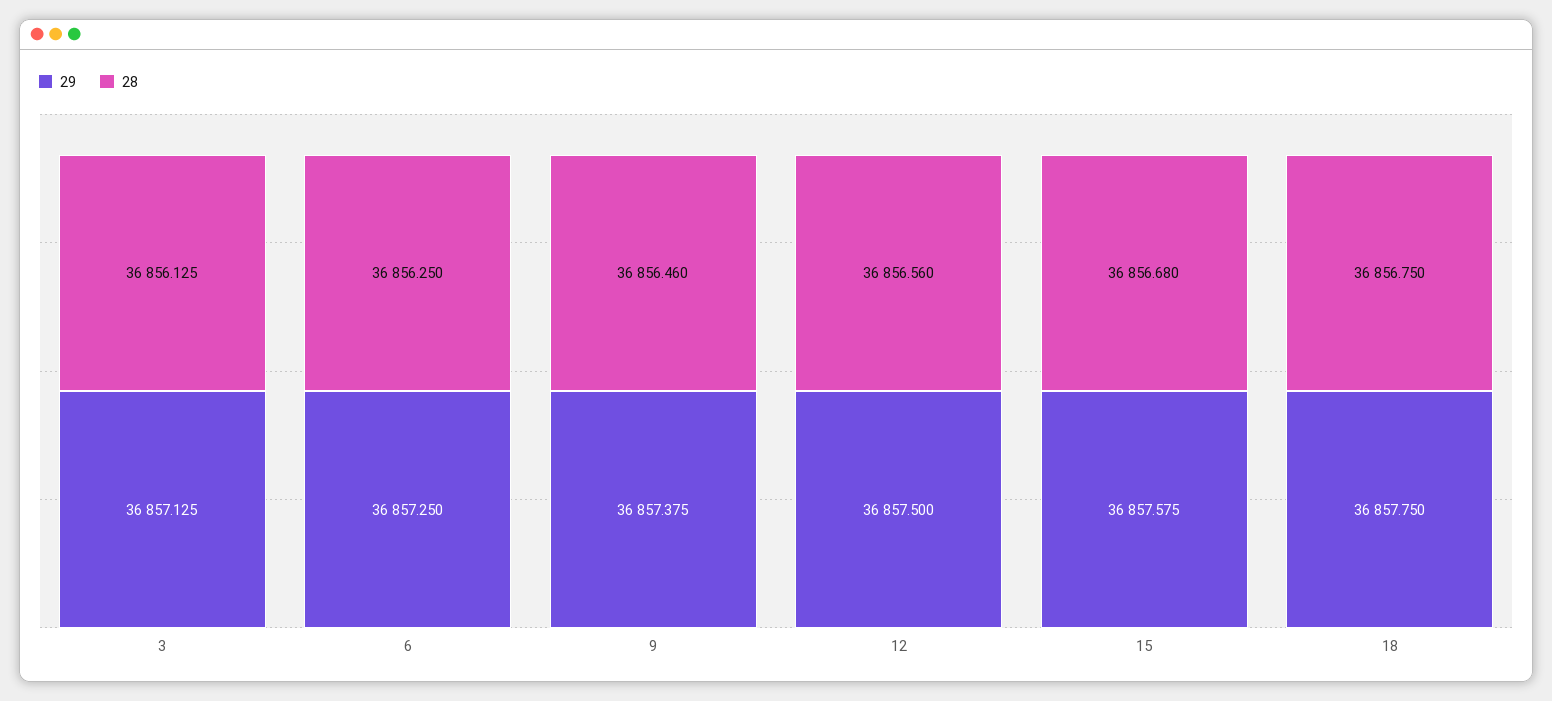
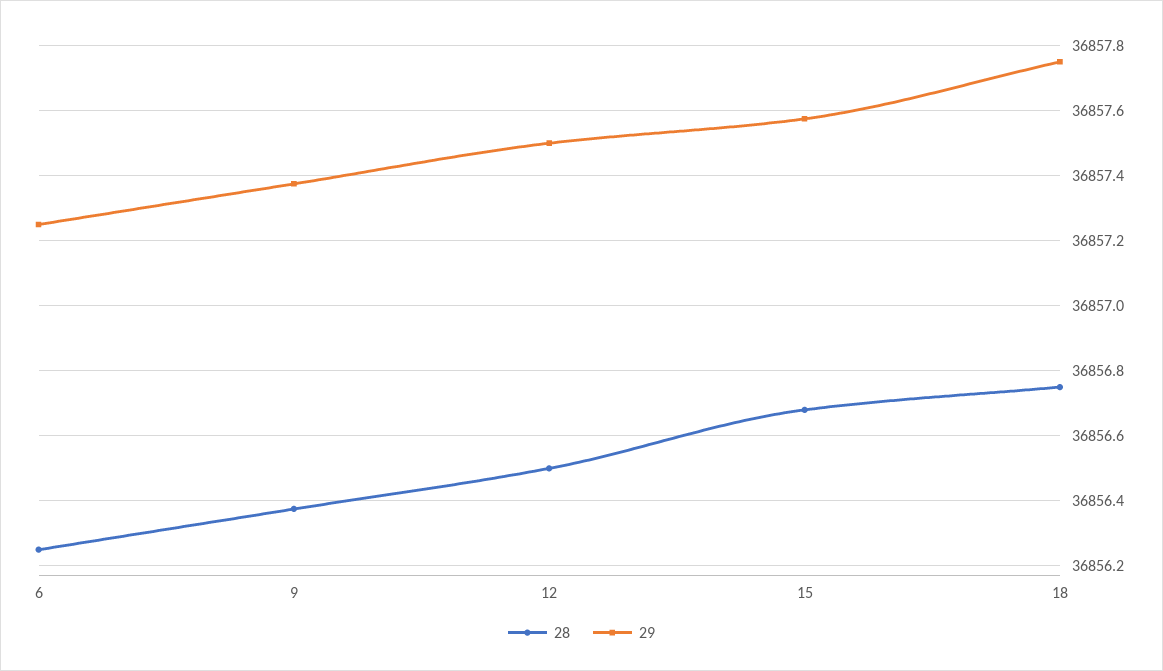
29, 3: 36857.125 -> none
28, 3: 36856.125 -> none
28, 9: 36856.46 -> 36856.38
28, 12: 36856.56 -> 36856.5

